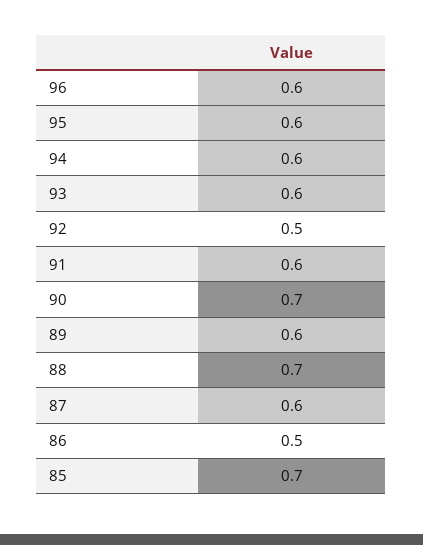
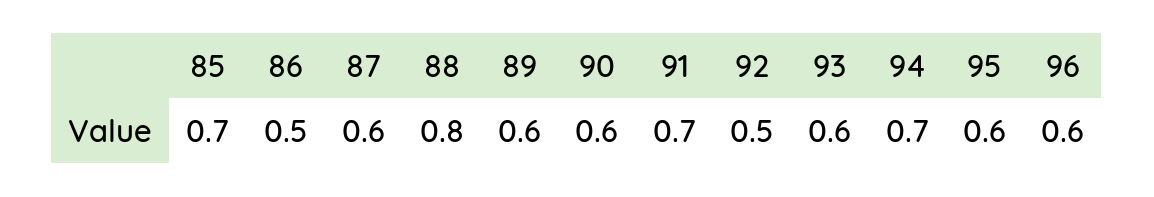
94: 0.6 -> 0.7
91: 0.6 -> 0.7
90: 0.7 -> 0.6
88: 0.7 -> 0.8

